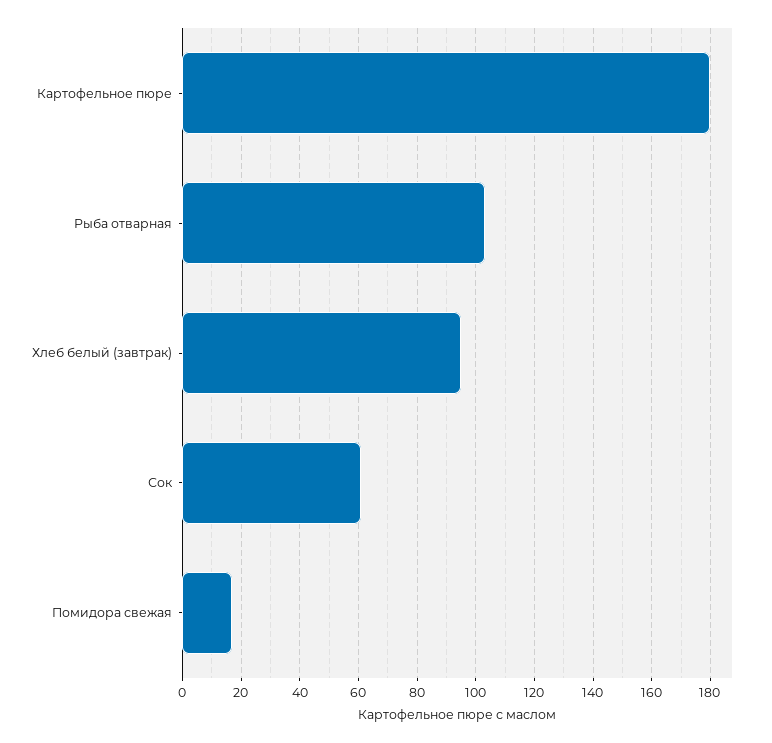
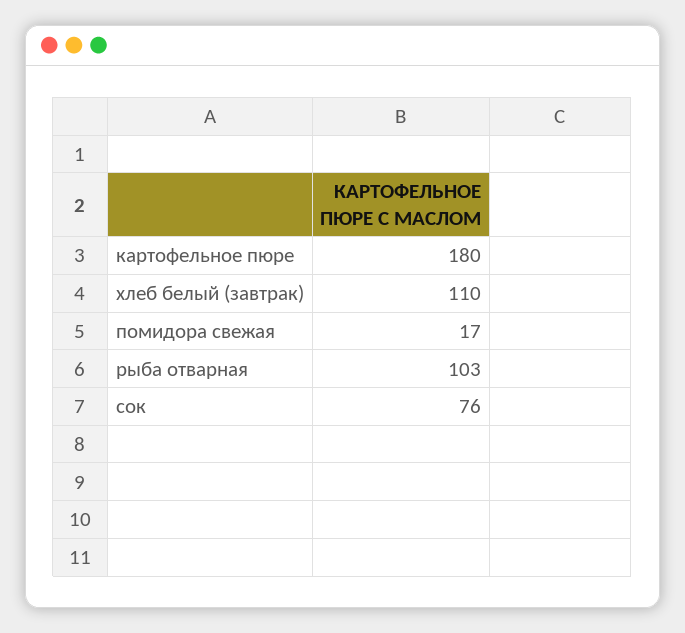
Хлеб белый (завтрак): 95 -> 110
Сок: 60 -> 76

